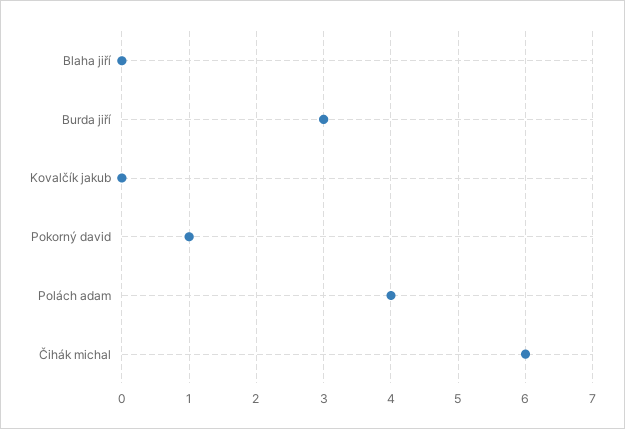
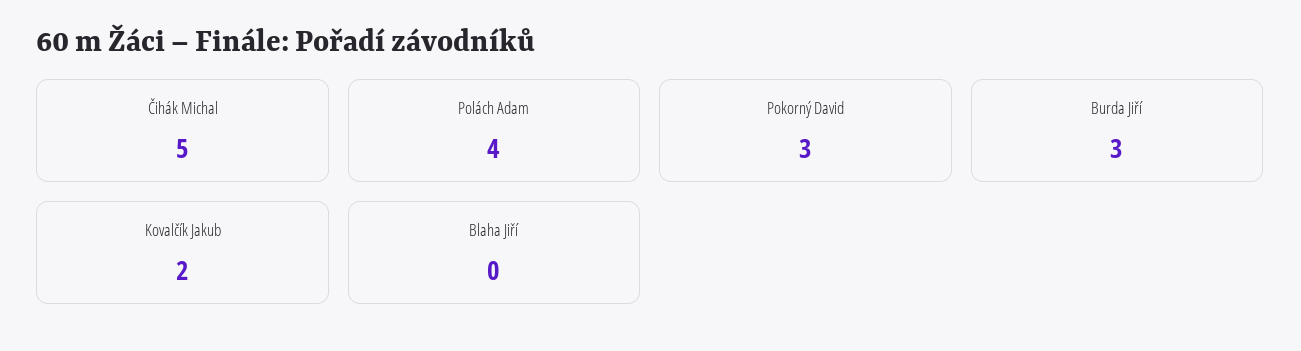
Kovalčík jakub: 0 -> 2
Pokorný david: 1 -> 3
Čihák michal: 6 -> 5

